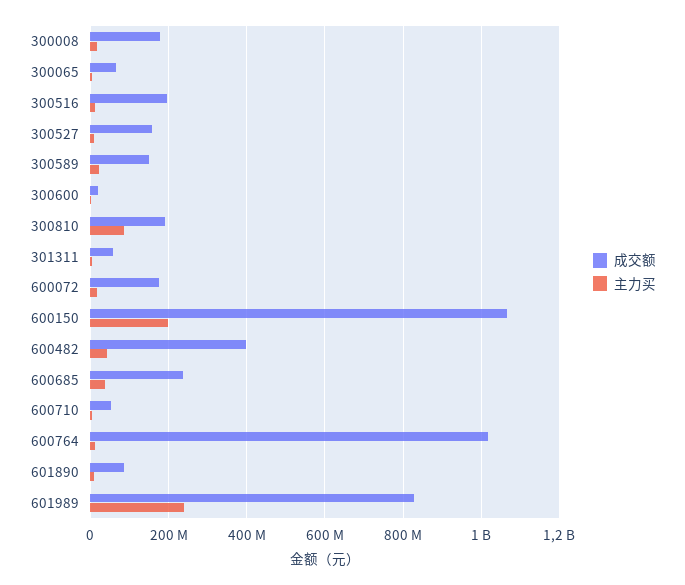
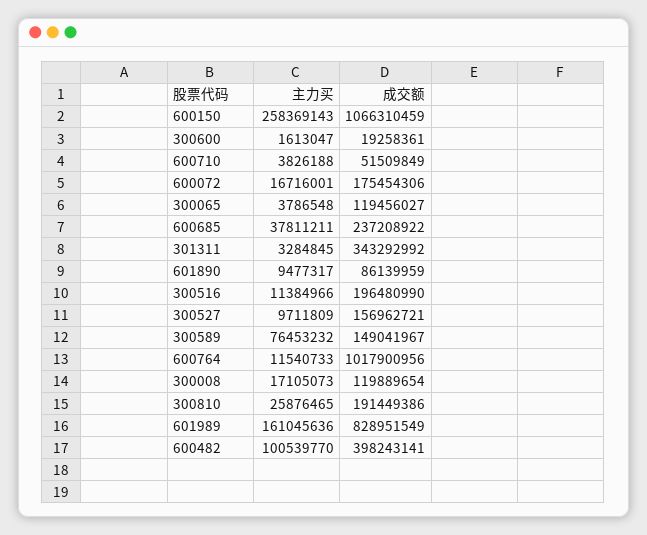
成交额, 300008: 180000000 -> 119889654
成交额, 300065: 60000000 -> 119456027
主力买, 300589: 20000000 -> 76453232
主力买, 300810: 80000000 -> 25876465
成交额, 301311: 60000000 -> 343292992
主力买, 600150: 200000000 -> 258369143
主力买, 600482: 40000000 -> 100539770
主力买, 601989: 240000000 -> 161045636

